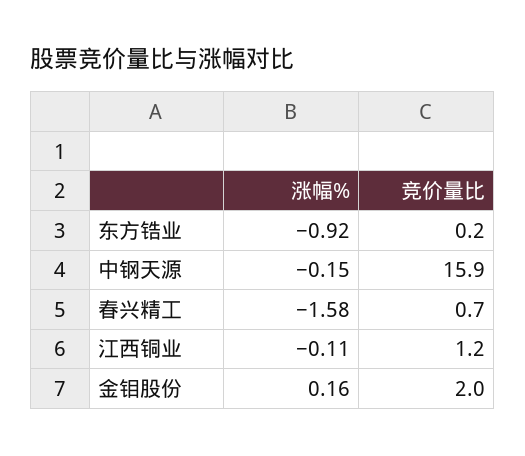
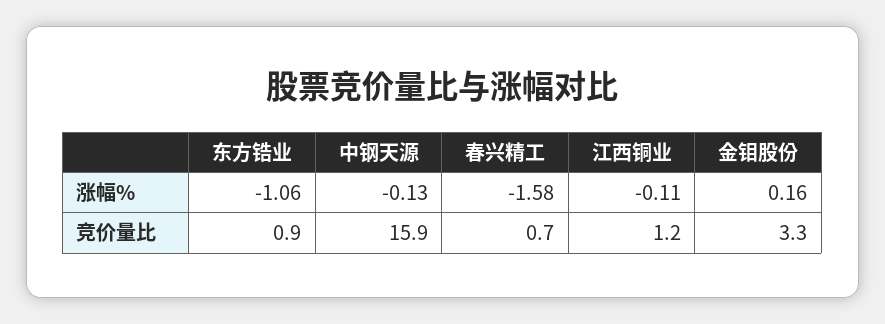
涨幅%, 东方锆业: -0.92 -> -1.06
竞价量比, 东方锆业: 0.2 -> 0.9
涨幅%, 中钢天源: -0.15 -> -0.13
竞价量比, 金钼股份: 2 -> 3.3

